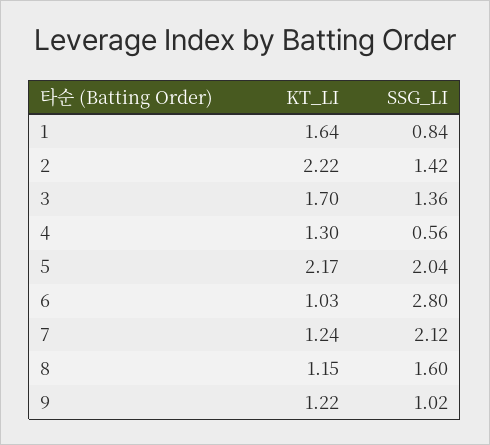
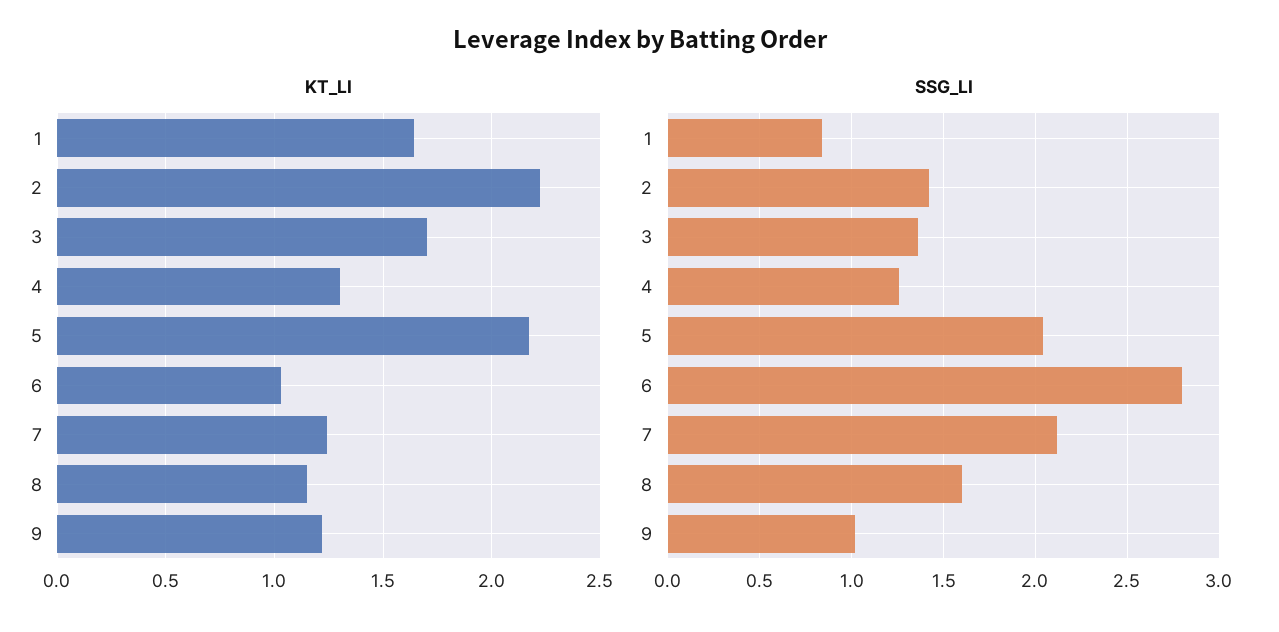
SSG_LI, 4: 0.56 -> 1.25

